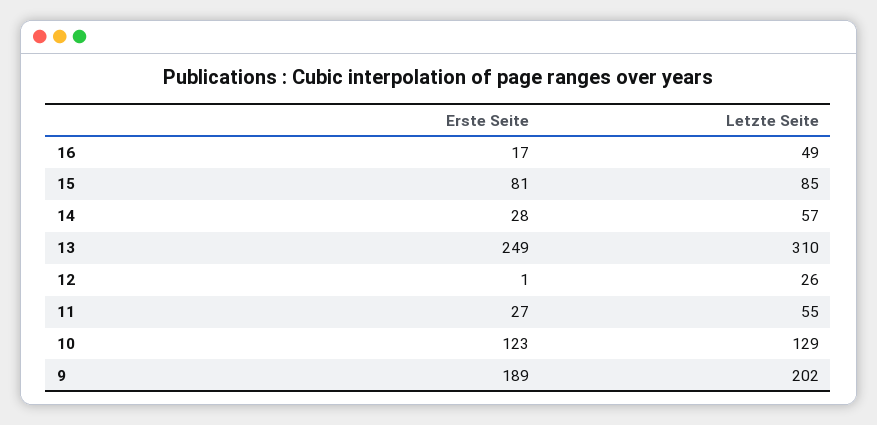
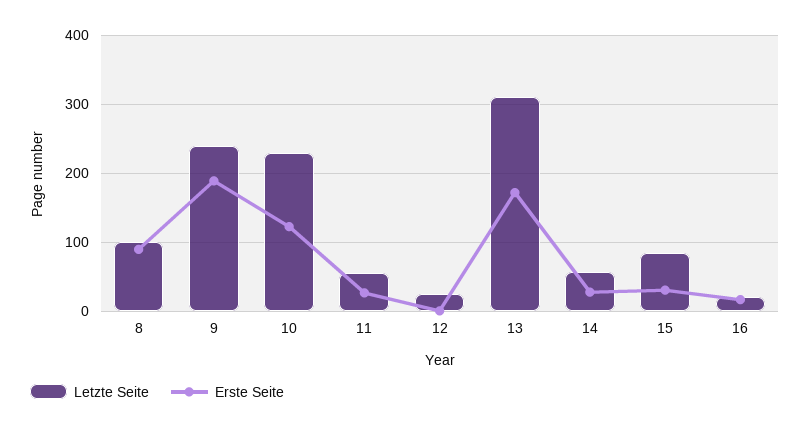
Letzte Seite, 16: 49 -> 20
Erste Seite, 15: 81 -> 30
Erste Seite, 13: 249 -> 170
Letzte Seite, 10: 129 -> 230
Letzte Seite, 9: 202 -> 240
Letzte Seite, 8: none -> 100
Erste Seite, 8: none -> 90

